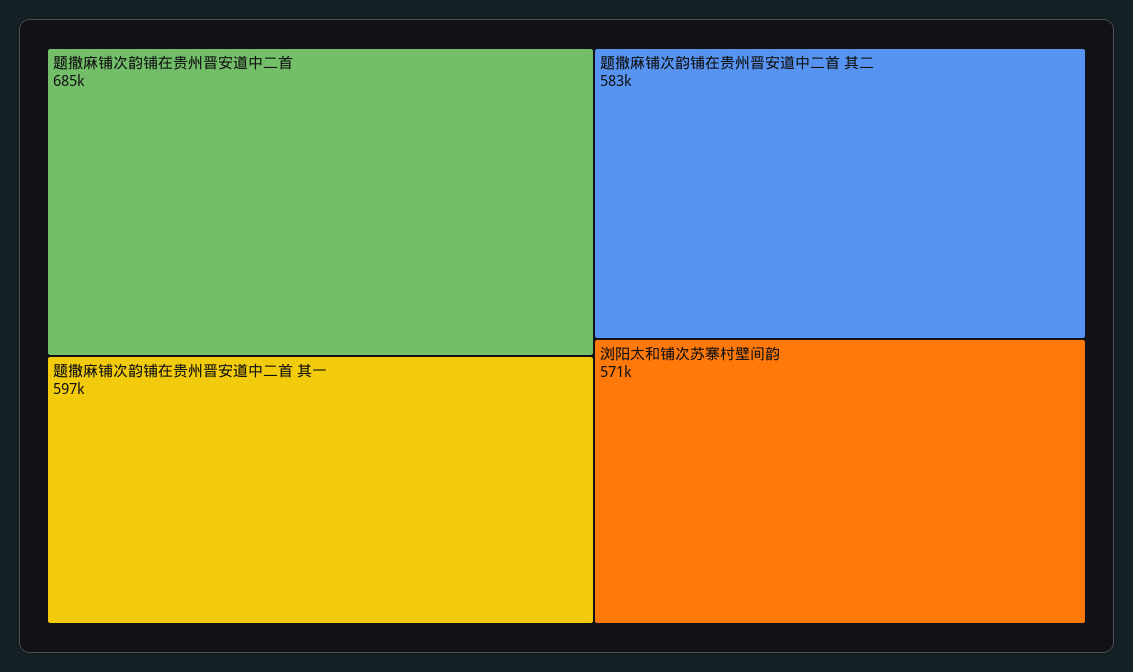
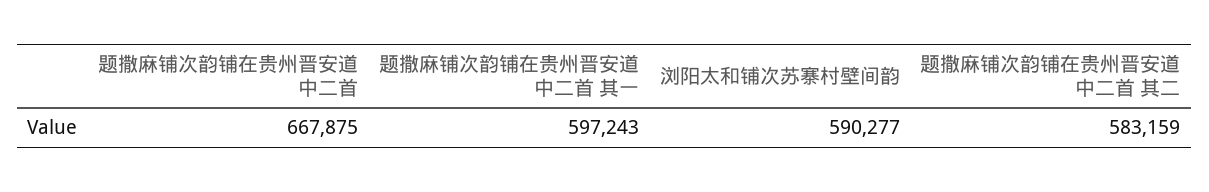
题撒麻铺次韵铺在贵州晋安道中二首: 685000 -> 667875
浏阳太和铺次苏寨村壁间韵: 571000 -> 590277

